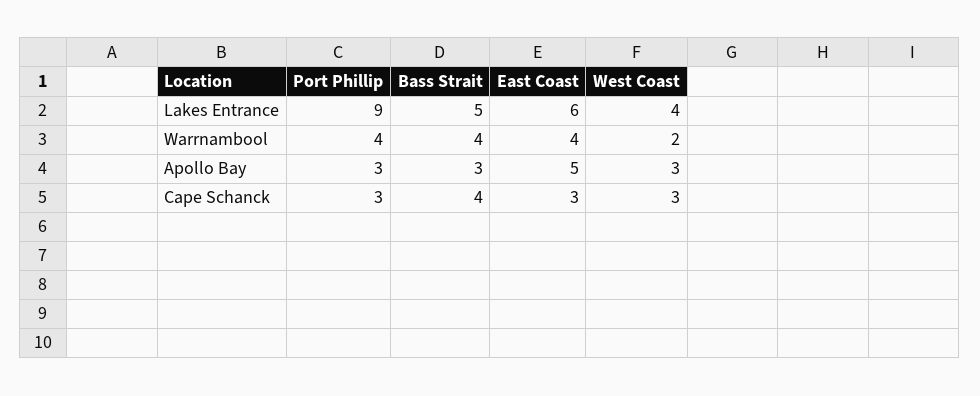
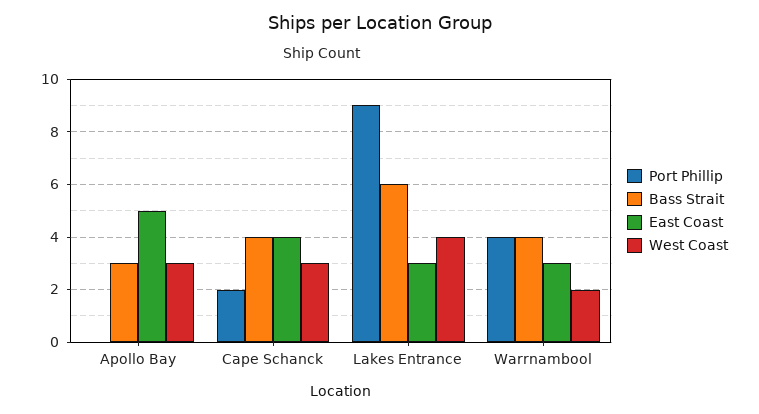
Bass Strait, Lakes Entrance: 5 -> 6
East Coast, Lakes Entrance: 6 -> 3
East Coast, Warrnambool: 4 -> 3
Port Phillip, Apollo Bay: 3 -> 0
Port Phillip, Cape Schanck: 3 -> 2
East Coast, Cape Schanck: 3 -> 4

